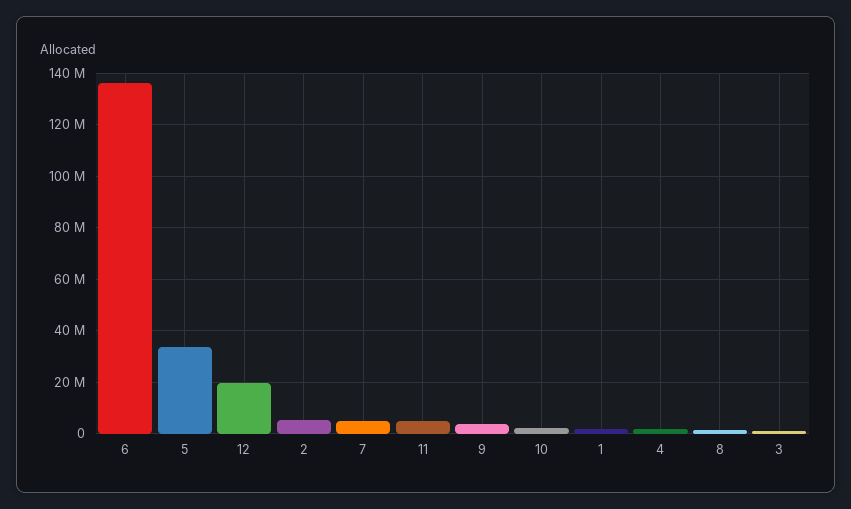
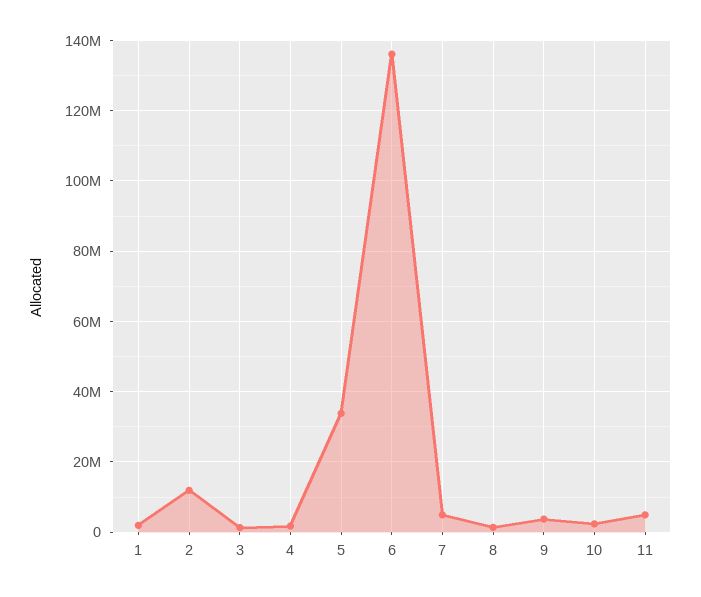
12: 20000000 -> none
2: 5000000 -> 12000000

